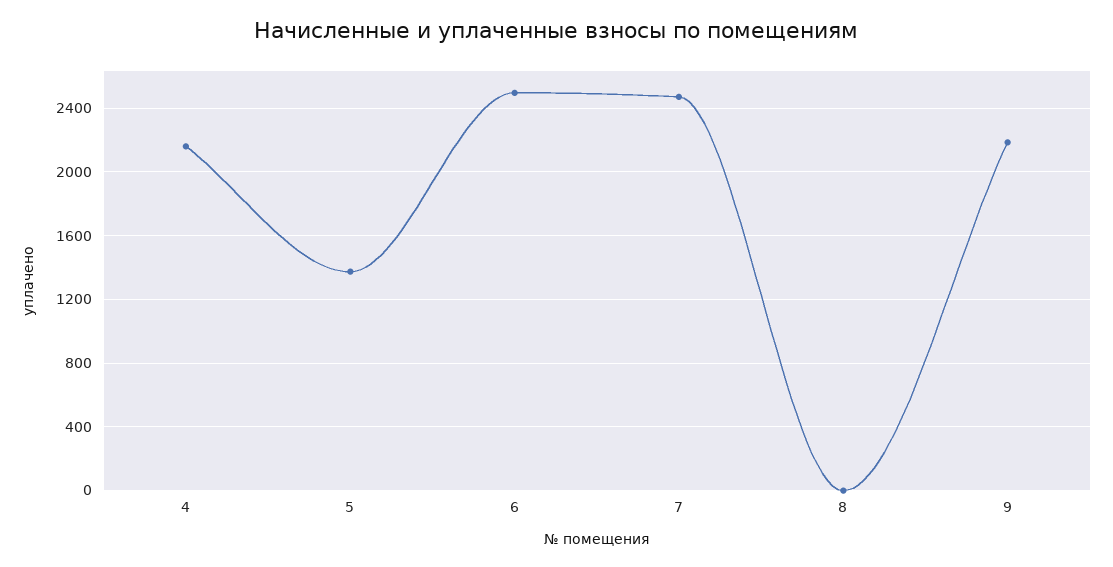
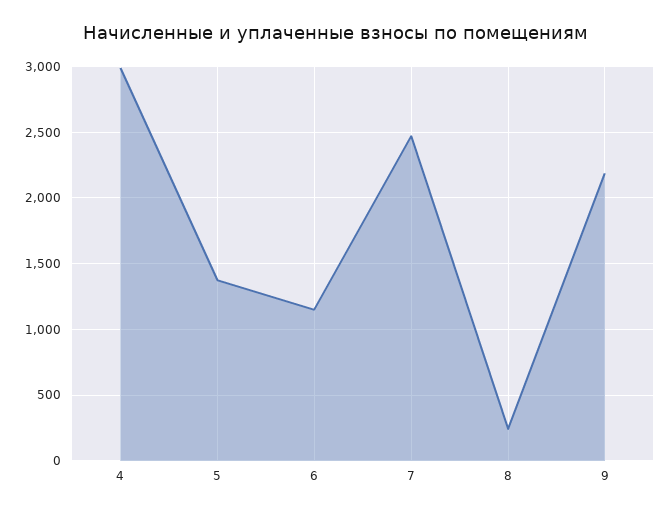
4: 2150 -> 3000
6: 2500 -> 1150
8: 0 -> 250

